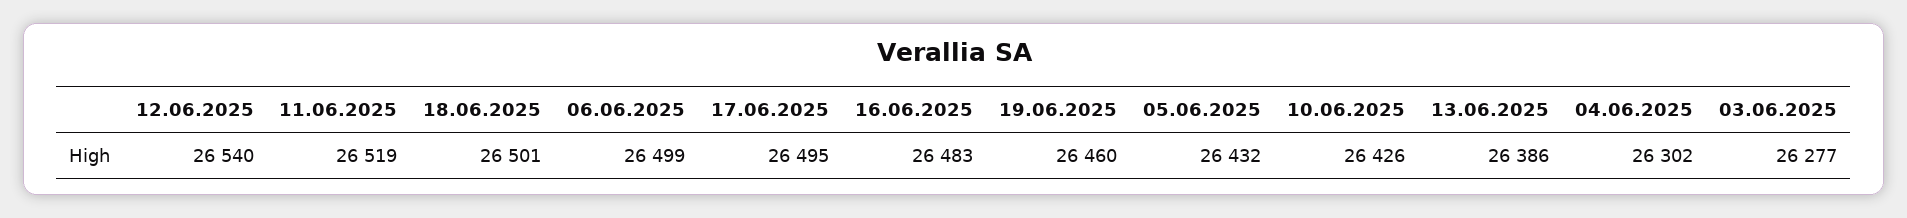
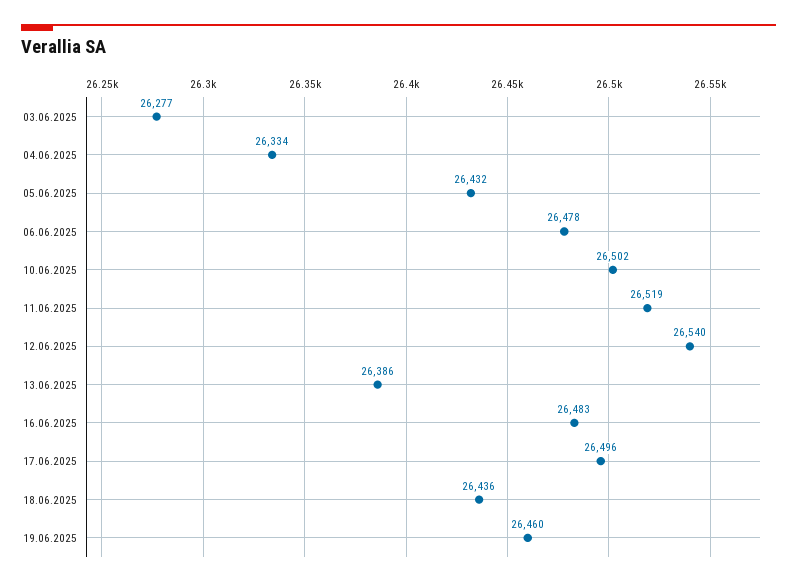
18.06.2025: 26501 -> 26436
06.06.2025: 26499 -> 26478
17.06.2025: 26495 -> 26496
10.06.2025: 26426 -> 26502
04.06.2025: 26302 -> 26334

